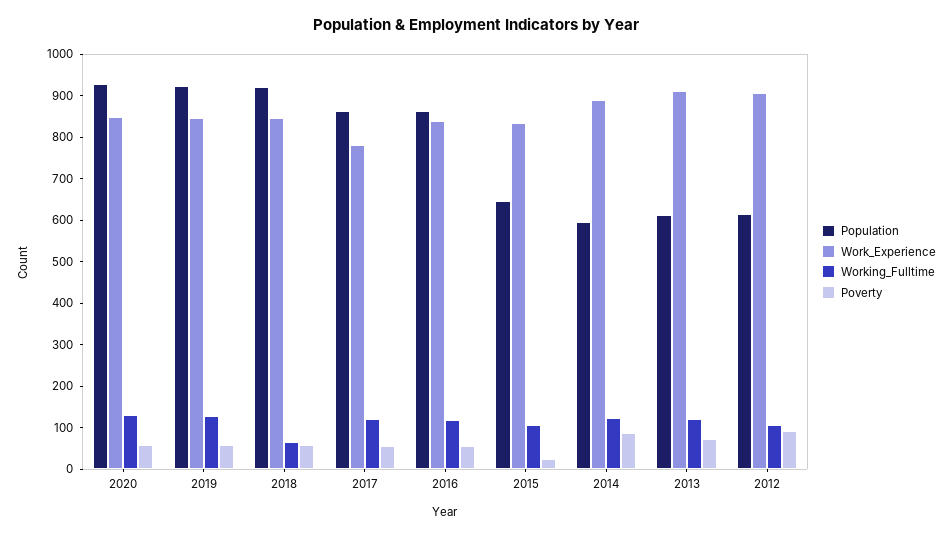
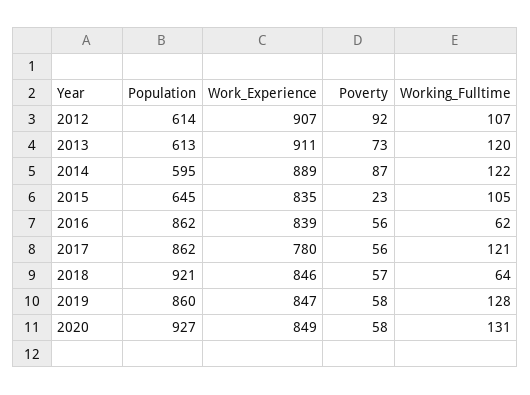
Population, 2019: 920 -> 860
Working_Fulltime, 2016: 120 -> 62

